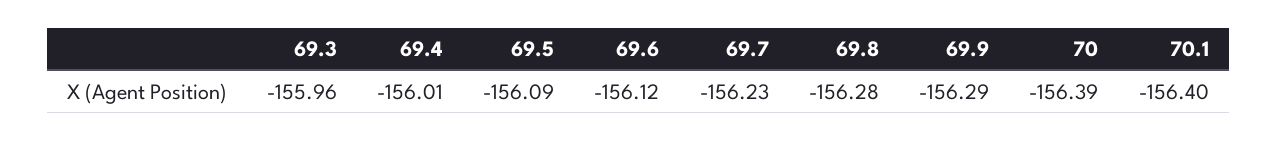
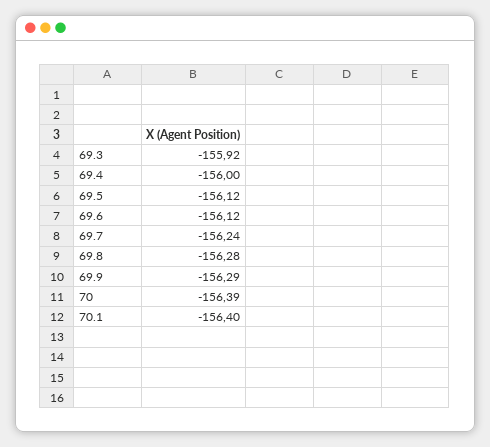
69.3: -155.96 -> -155.92
69.4: -156.01 -> -156
69.5: -156.09 -> -156.12
69.7: -156.23 -> -156.24

